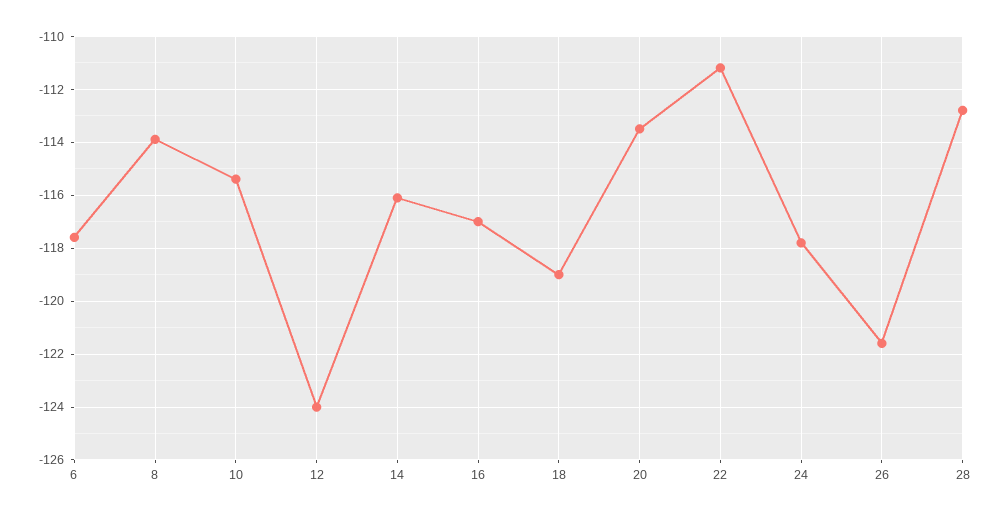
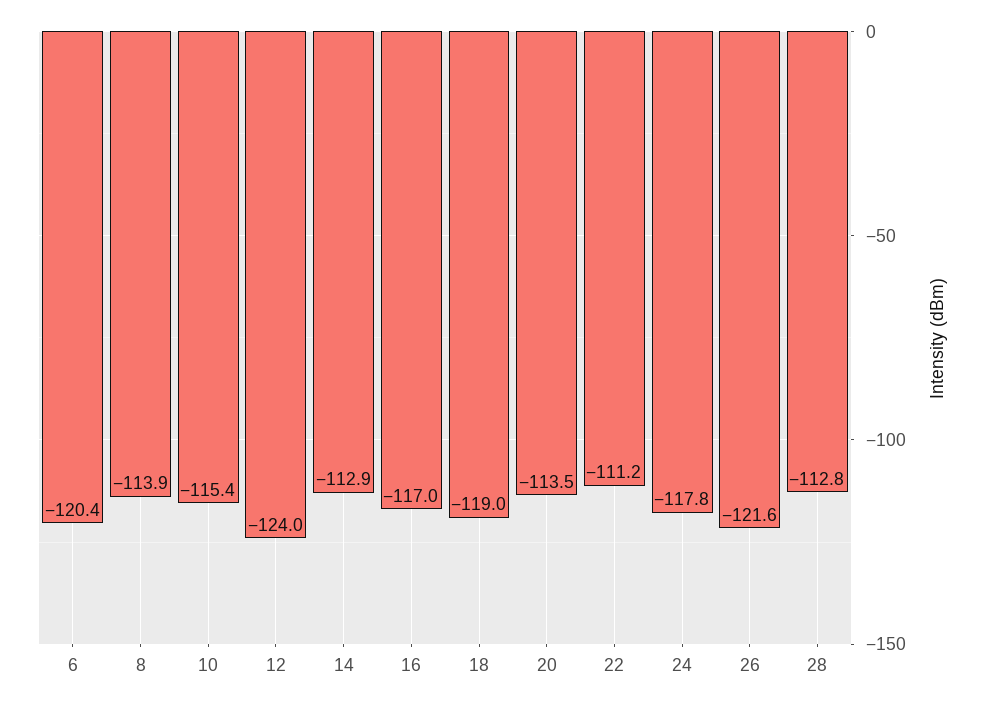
6: -117.5 -> -120.4
14: -116 -> -112.9

